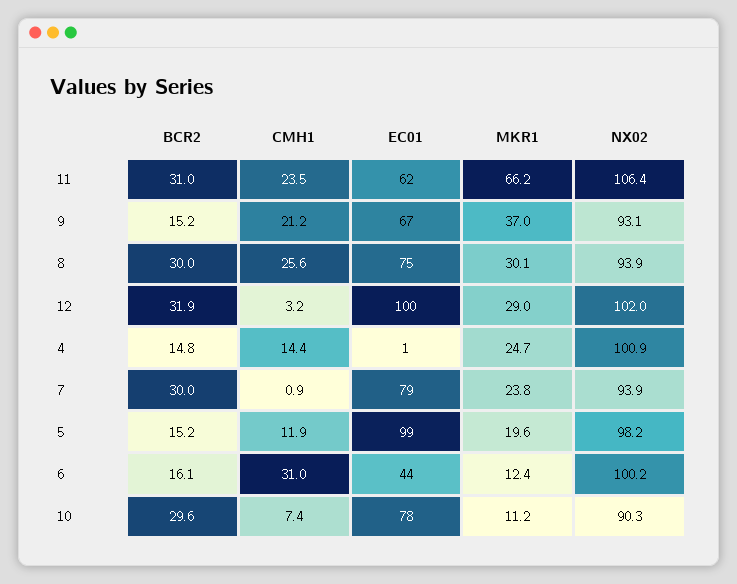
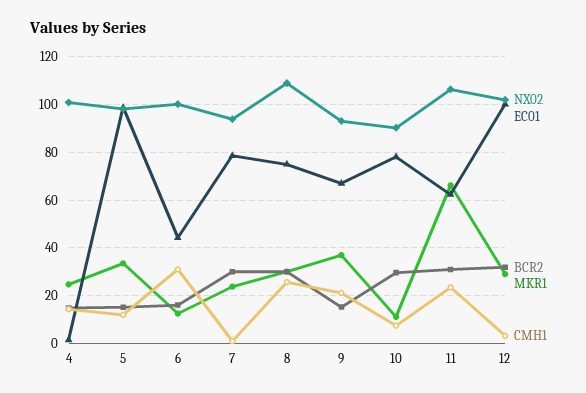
NX02, 8: 93.9 -> 110
MKR1, 5: 19.6 -> 35

